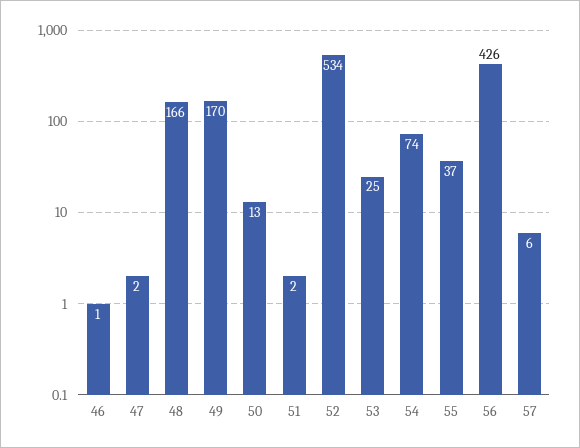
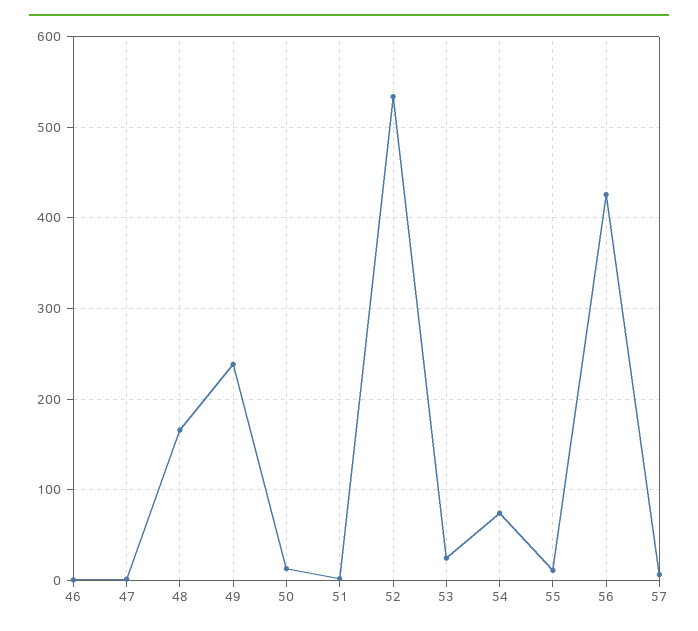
49: 170 -> 240
55: 37 -> 10

